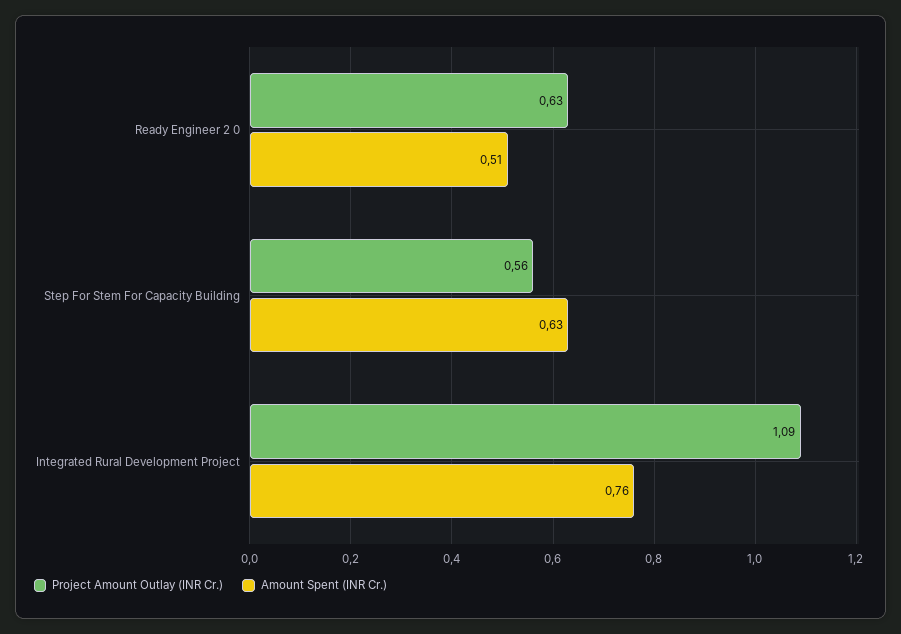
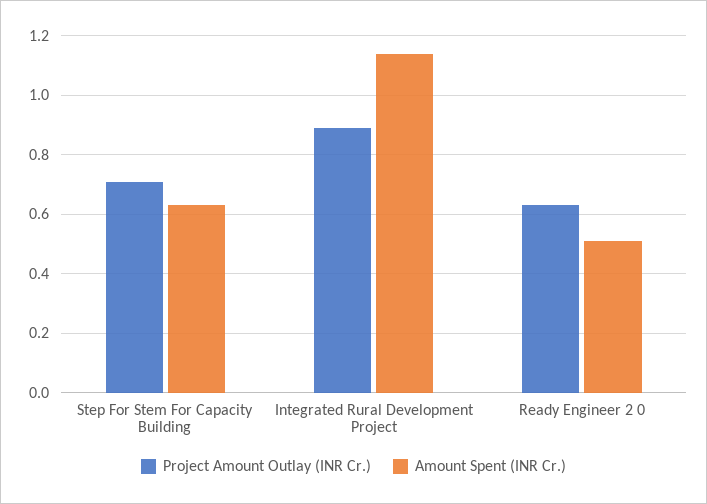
Project Amount Outlay (INR Cr.), Step For Stem For Capacity Building: 0.56 -> 0.7
Project Amount Outlay (INR Cr.), Integrated Rural Development Project: 1.09 -> 0.9
Amount Spent (INR Cr.), Integrated Rural Development Project: 0.76 -> 1.15

